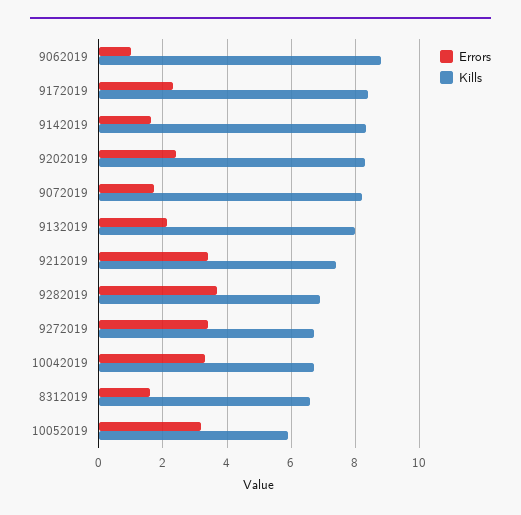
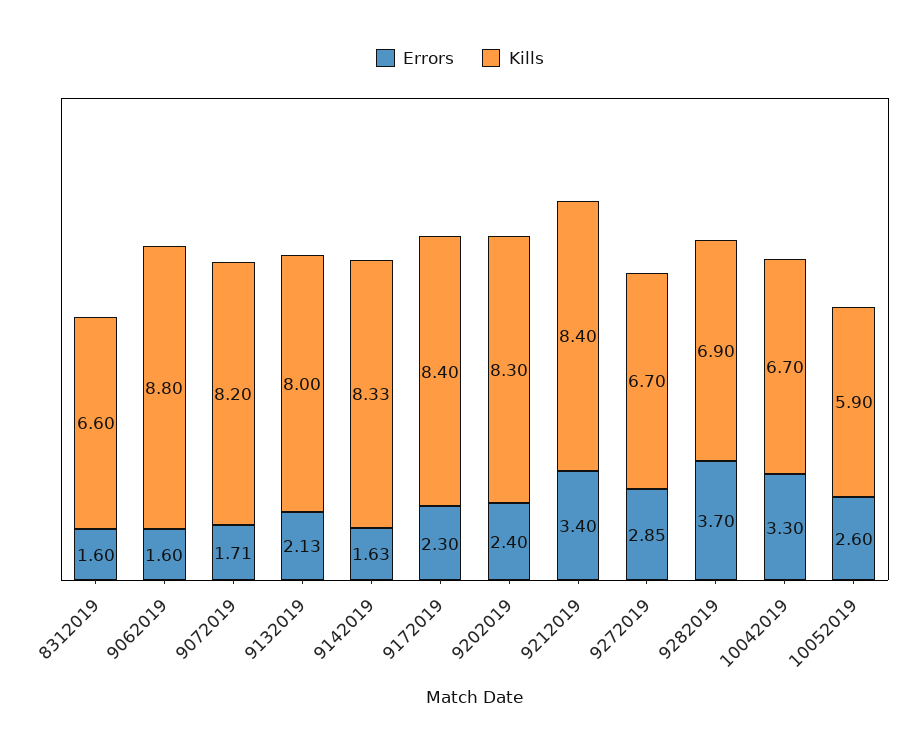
Errors, 9062019: 1 -> 1.6
Kills, 9212019: 7.4 -> 8.4
Errors, 9272019: 3.4 -> 2.85
Errors, 10052019: 3.2 -> 2.6

